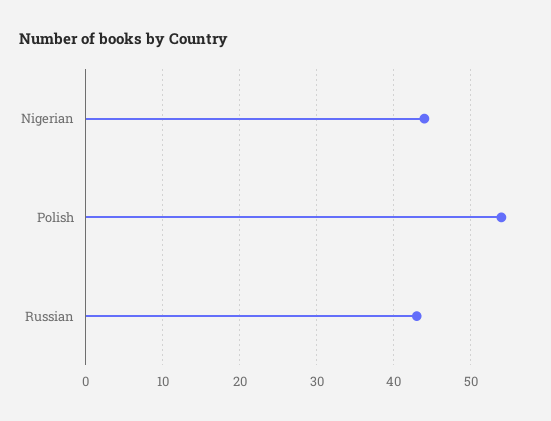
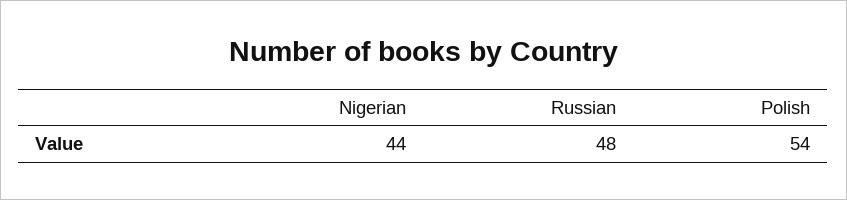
Russian: 43 -> 48

